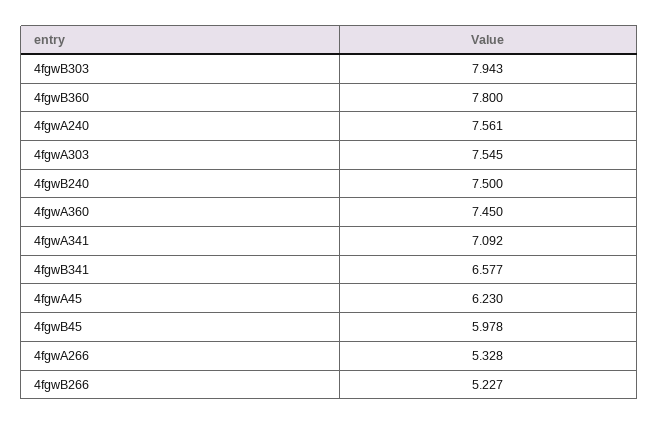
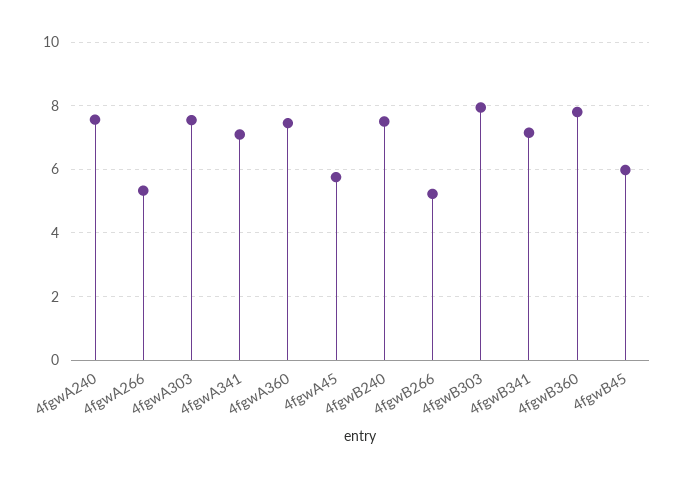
4fgwB341: 6.577 -> 7.2
4fgwA45: 6.23 -> 5.8

